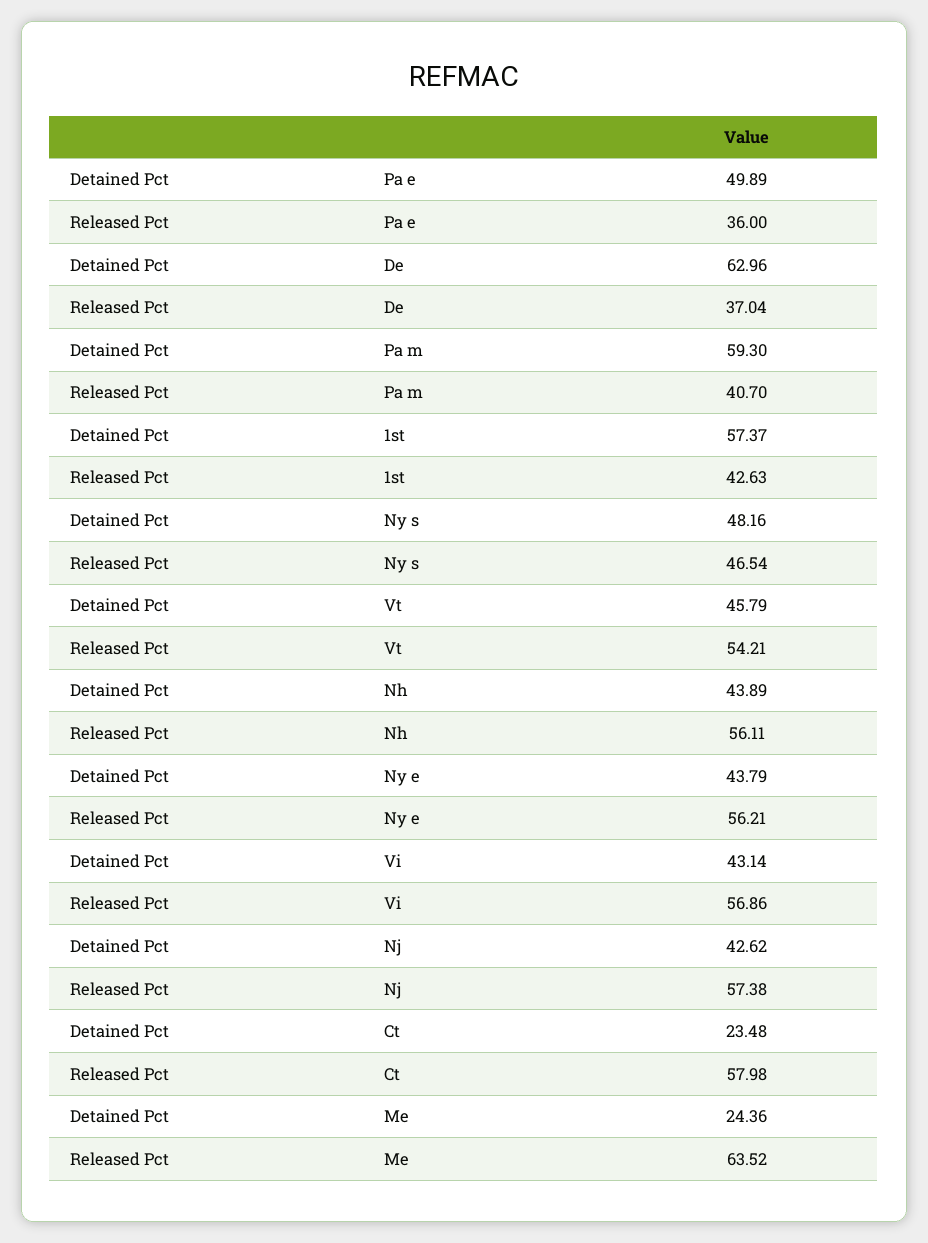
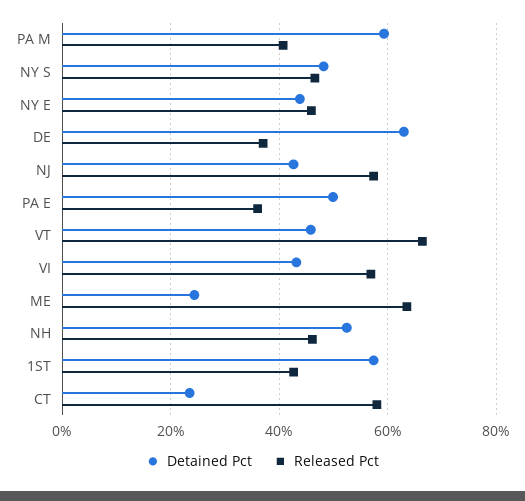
Released Pct, Vt: 54.21 -> 66
Detained Pct, Nh: 43.89 -> 52
Released Pct, Nh: 56.11 -> 46
Released Pct, Ny e: 56.21 -> 46

